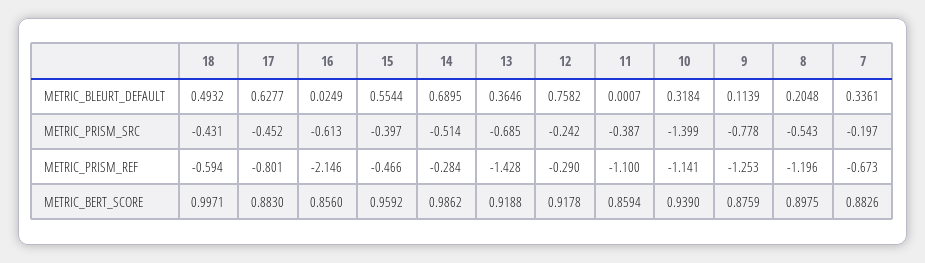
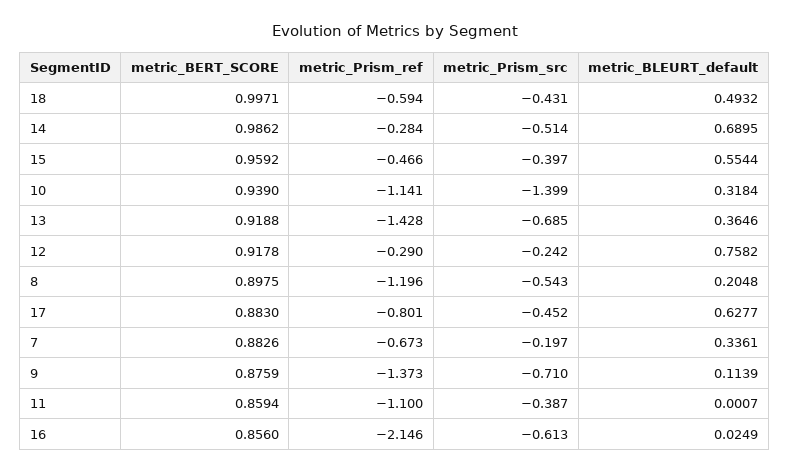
9, METRIC_PRISM_SRC: -0.778 -> -0.71
9, METRIC_PRISM_REF: -1.253 -> -1.373

